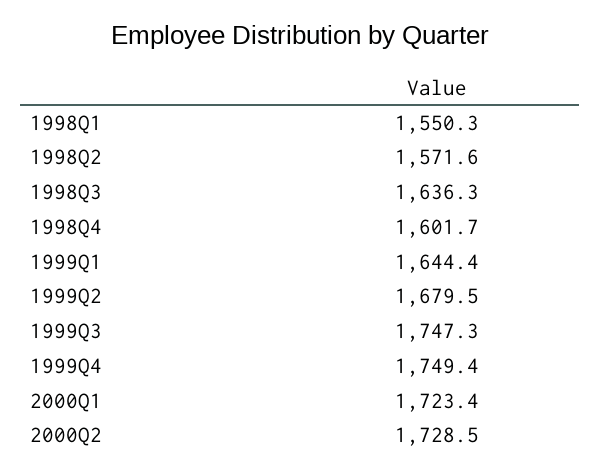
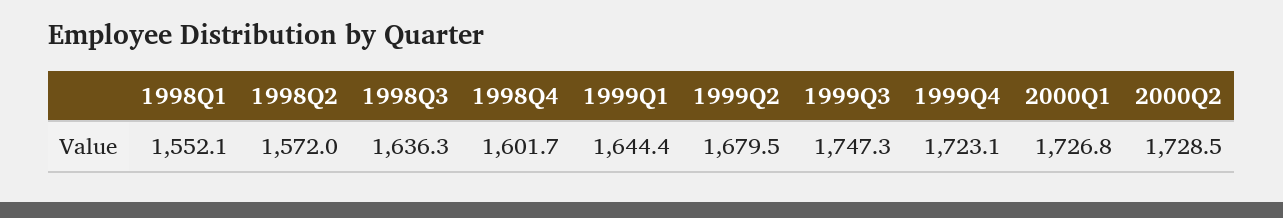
1998Q1: 1550.3 -> 1552.1
1998Q2: 1571.6 -> 1572
1999Q4: 1749.4 -> 1723.1
2000Q1: 1723.4 -> 1726.8

